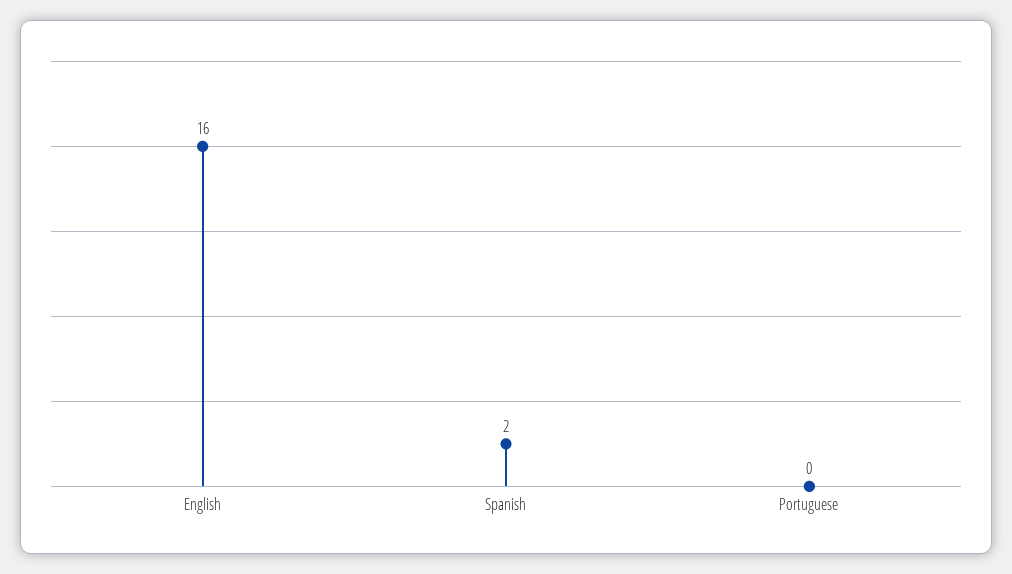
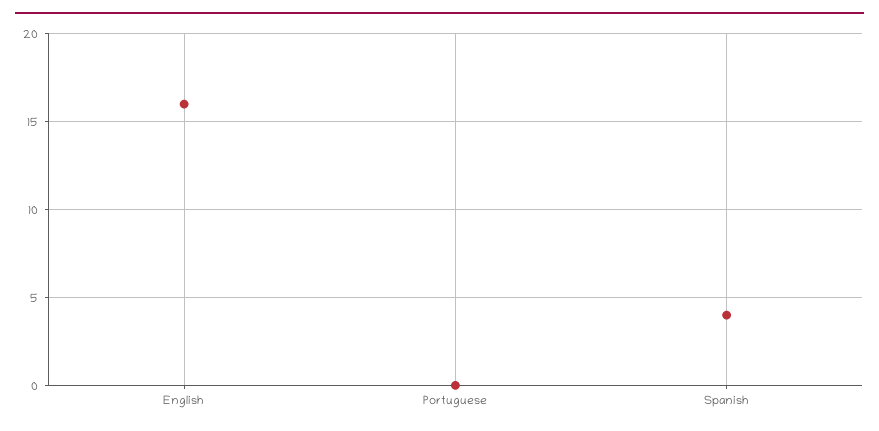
Spanish: 2 -> 4

